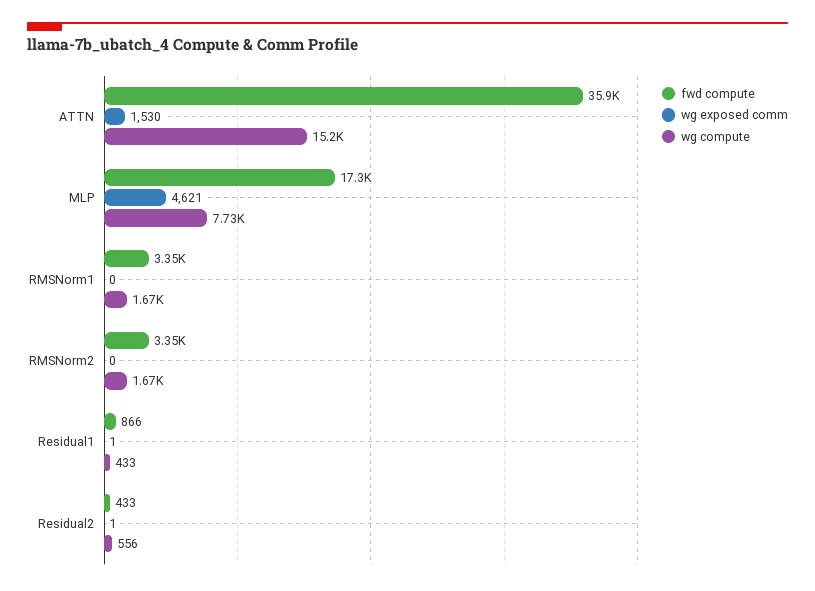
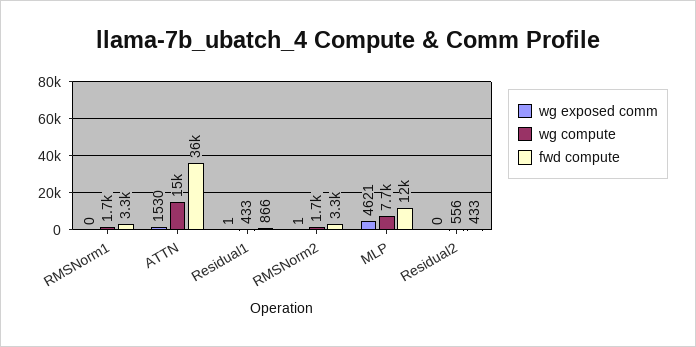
fwd compute, MLP: 17300 -> 12000
wg exposed comm, RMSNorm2: 0 -> 1
wg exposed comm, Residual2: 1 -> 0

